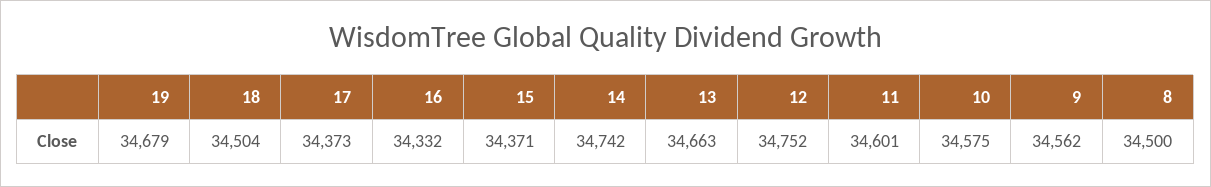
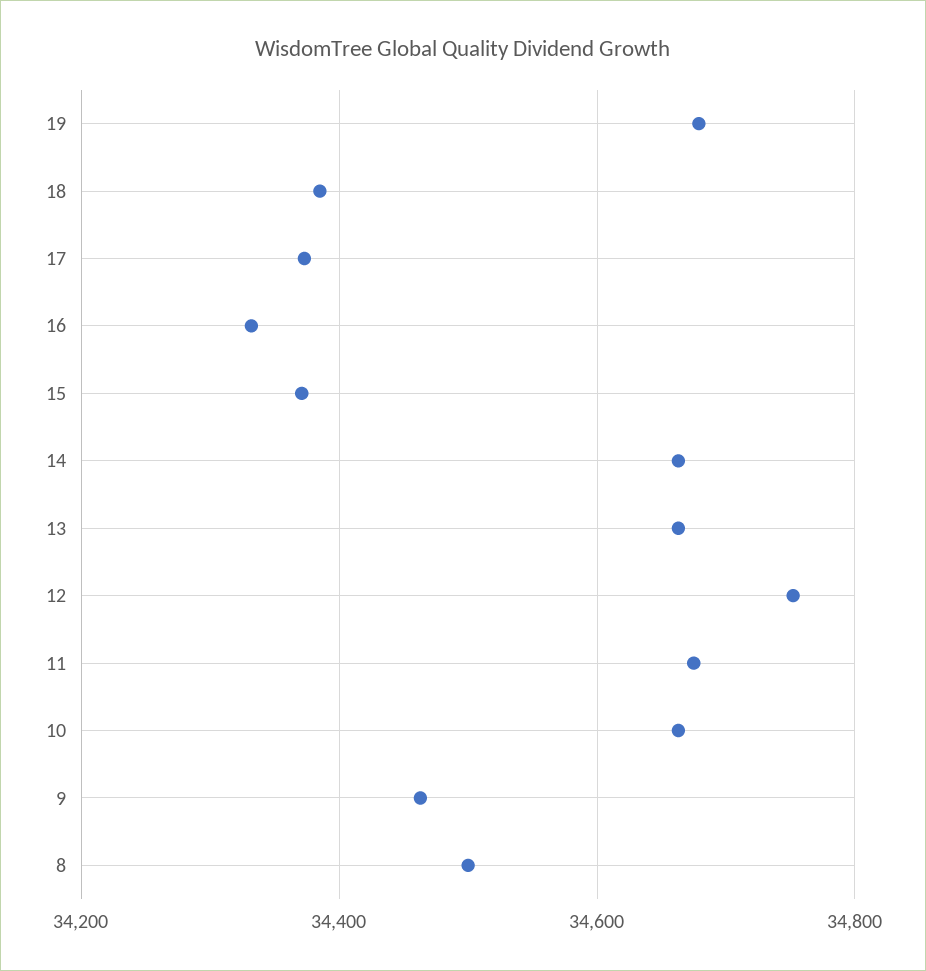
18: 34504 -> 34380
14: 34742 -> 34660
11: 34601 -> 34680
10: 34575 -> 34660
9: 34562 -> 34460

